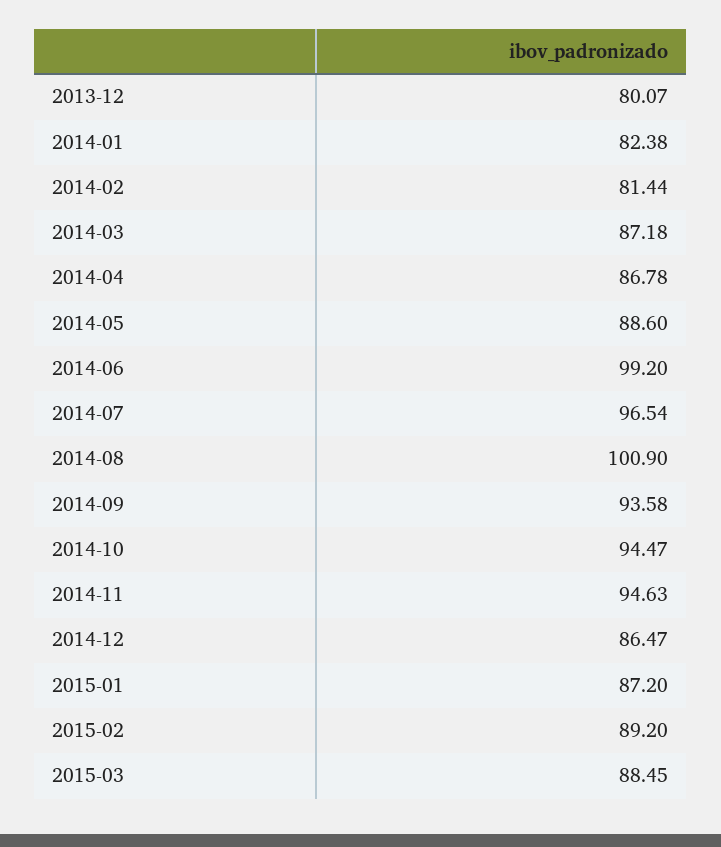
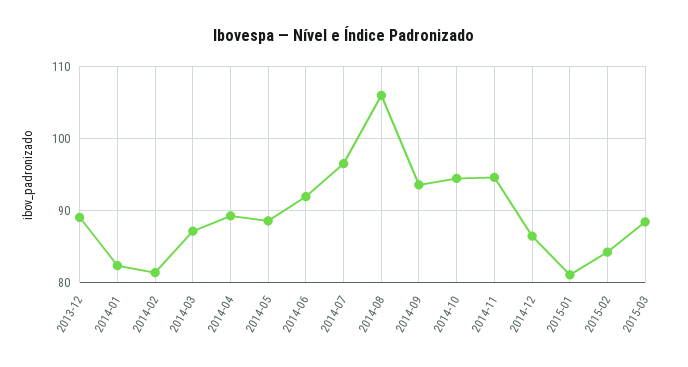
2013-12: 80.07 -> 89
2014-04: 86.78 -> 89
2014-06: 99.2 -> 92
2014-08: 100.9 -> 106
2015-01: 87.2 -> 81
2015-02: 89.2 -> 84

